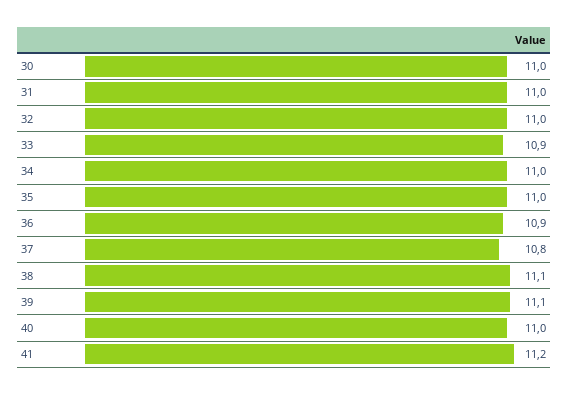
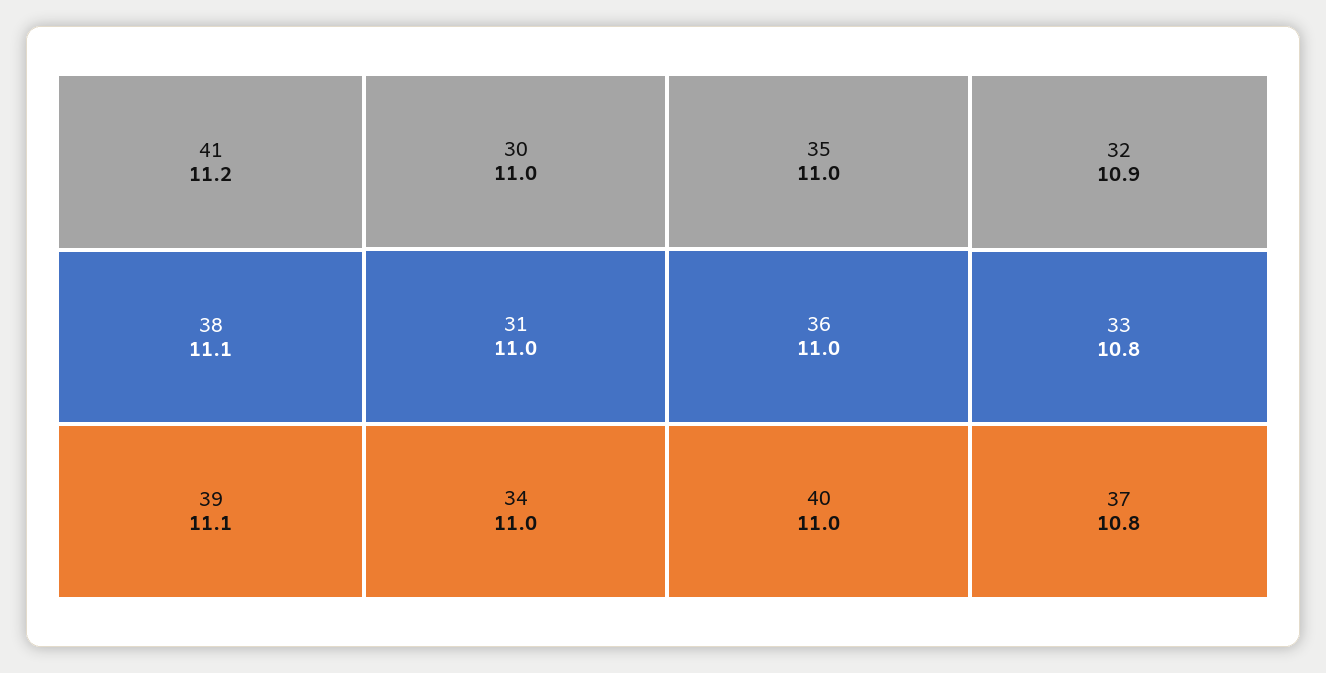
32: 11 -> 10.9
33: 10.9 -> 10.8
36: 10.9 -> 11

